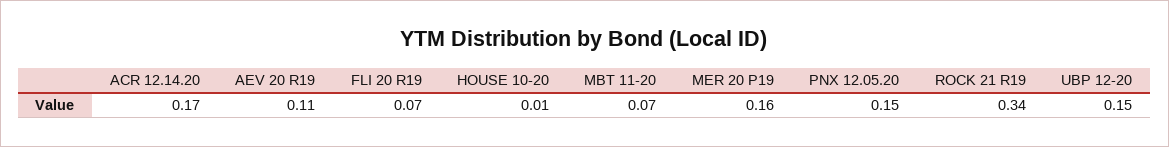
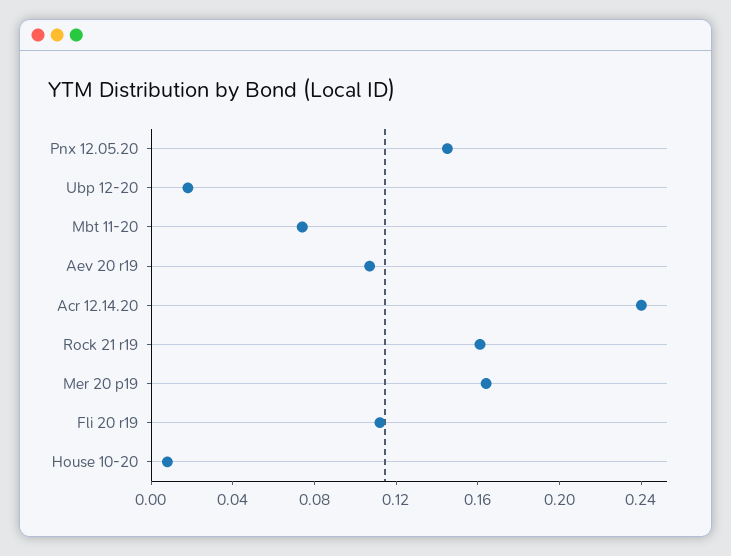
ACR 12.14.20: 0.17 -> 0.24
FLI 20 R19: 0.07 -> 0.11
ROCK 21 R19: 0.34 -> 0.16
UBP 12-20: 0.15 -> 0.02

